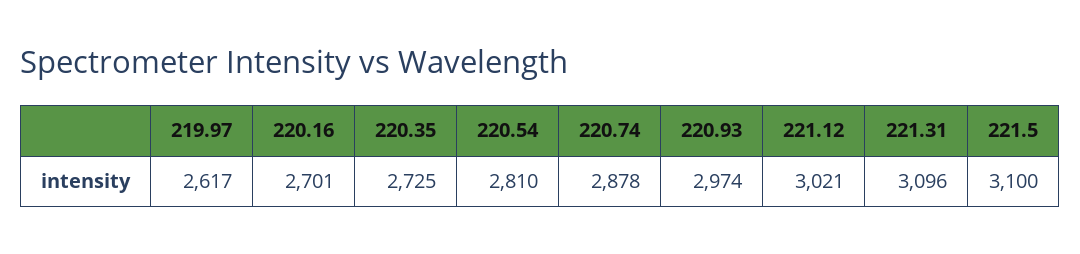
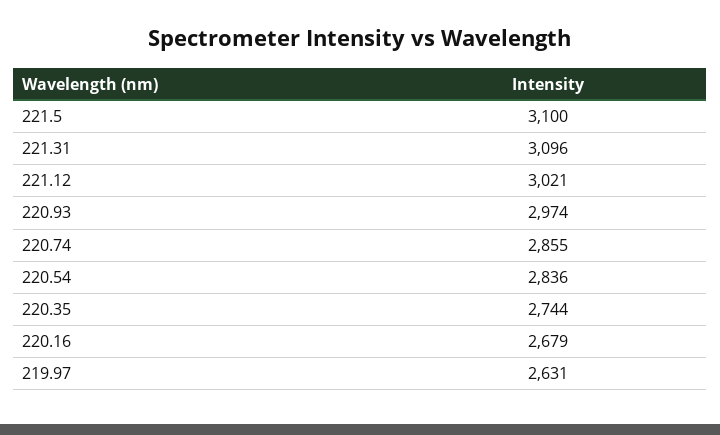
219.97: 2617 -> 2631
220.16: 2701 -> 2679
220.35: 2725 -> 2744
220.54: 2810 -> 2836
220.74: 2878 -> 2855

